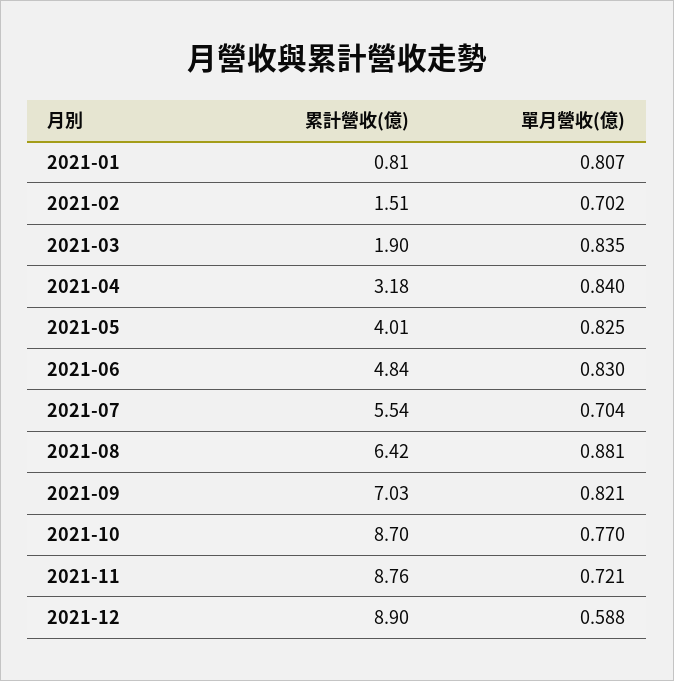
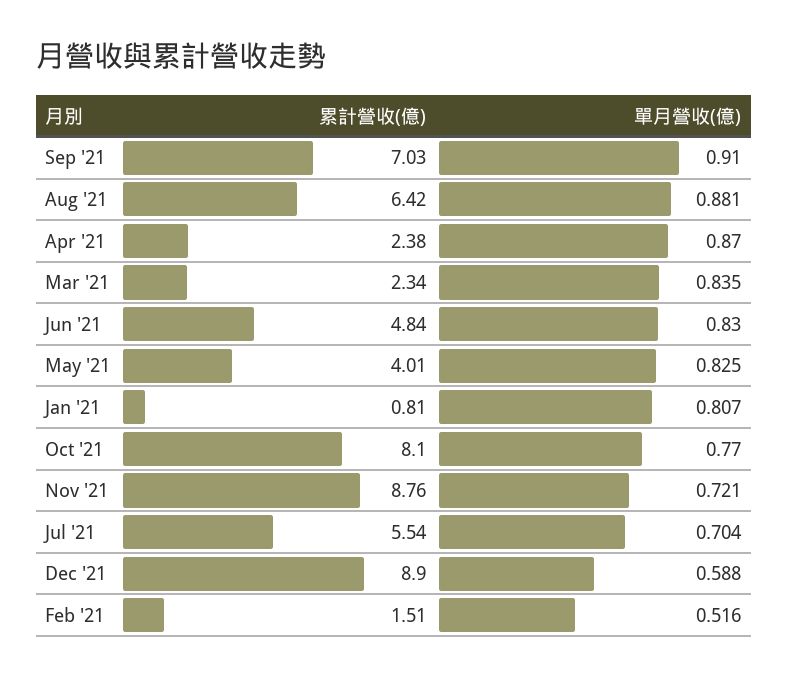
單月營收(億), 2021-02: 0.702 -> 0.516
累計營收(億), 2021-03: 1.9 -> 2.34
累計營收(億), 2021-04: 3.18 -> 2.38
單月營收(億), 2021-04: 0.84 -> 0.87
單月營收(億), 2021-09: 0.821 -> 0.91
累計營收(億), 2021-10: 8.7 -> 8.1

